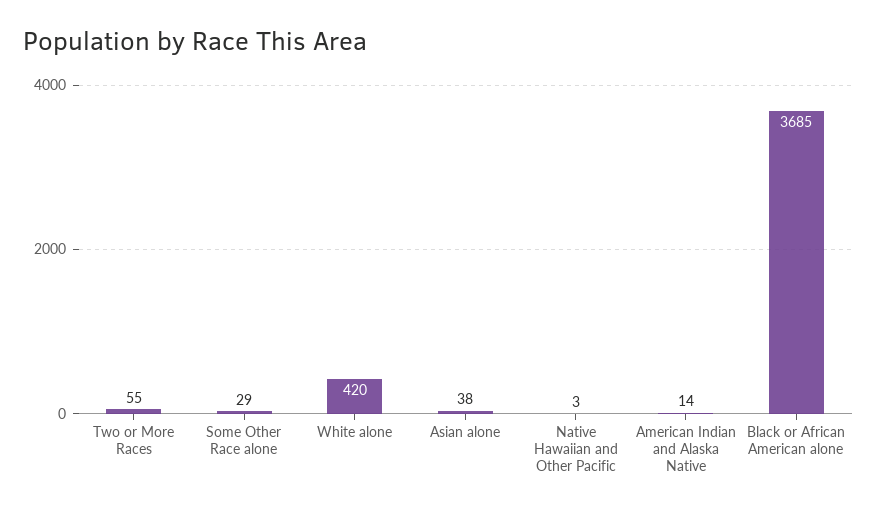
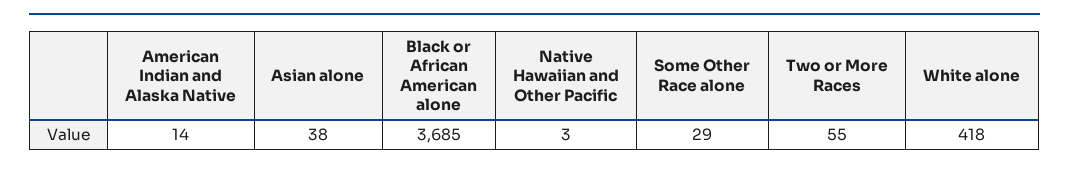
White alone: 420 -> 418

